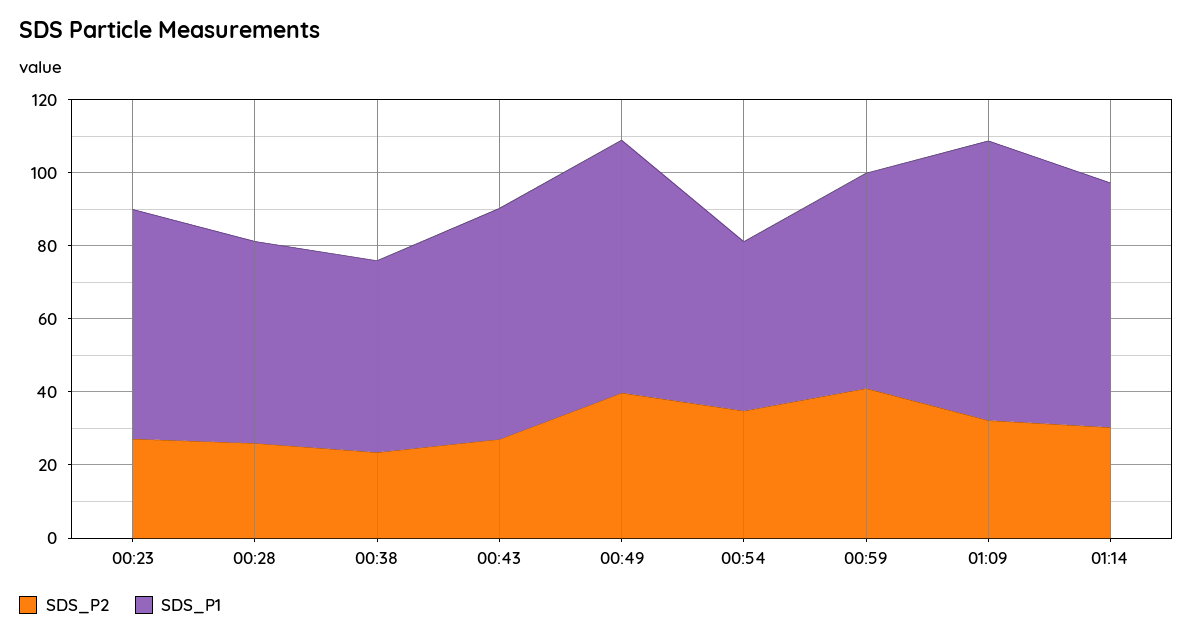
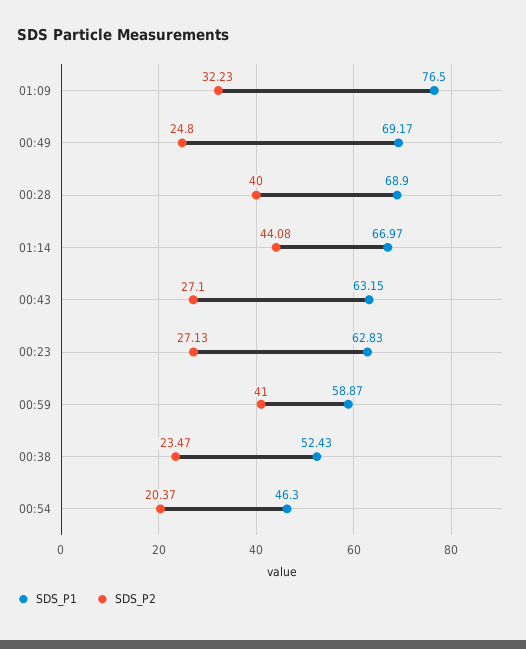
SDS_P2, 00:28: 25 -> 40
SDS_P1, 00:28: 55 -> 68.9
SDS_P2, 00:49: 40 -> 24.8
SDS_P2, 00:54: 35 -> 20.37
SDS_P2, 01:14: 30 -> 44.08

